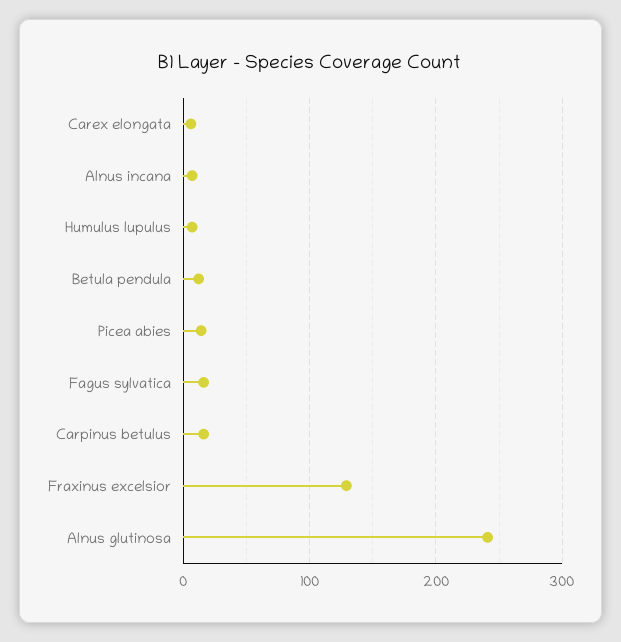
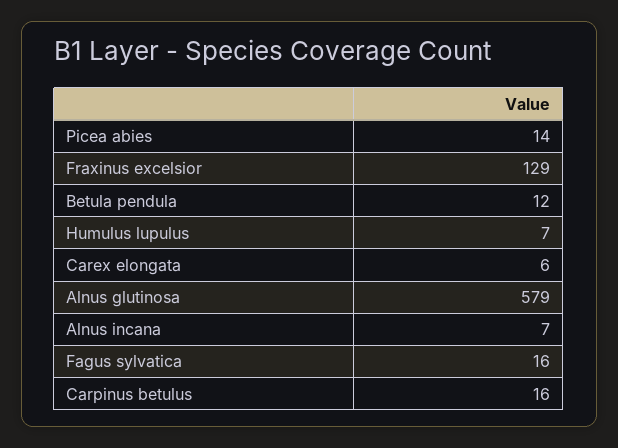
Alnus glutinosa: 240 -> 579

